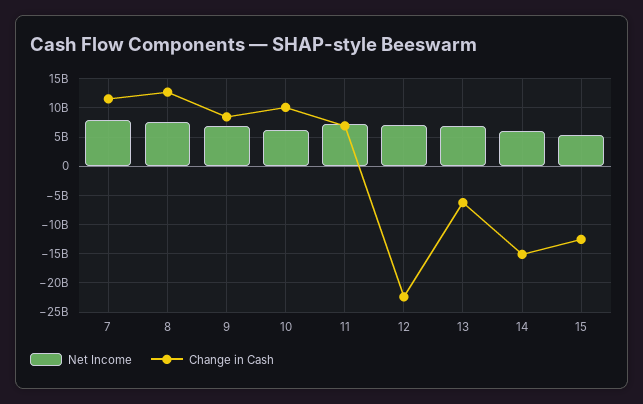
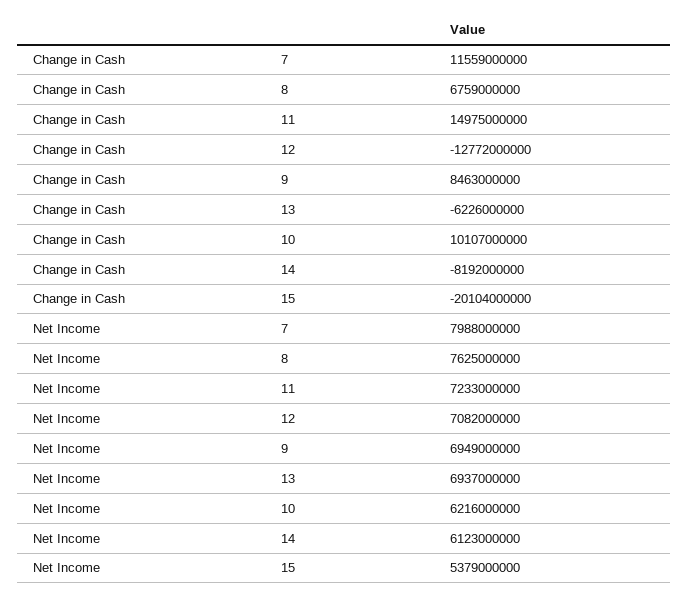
Change in Cash, 8: 12500000000 -> 6759000000
Change in Cash, 11: 7500000000 -> 14975000000
Change in Cash, 12: -22500000000 -> -12772000000
Change in Cash, 14: -15000000000 -> -8192000000
Change in Cash, 15: -12500000000 -> -20104000000

